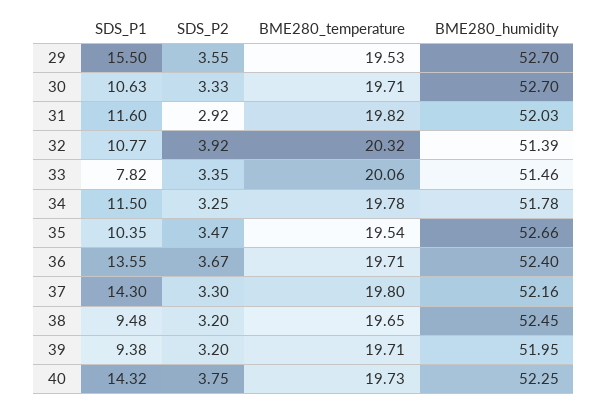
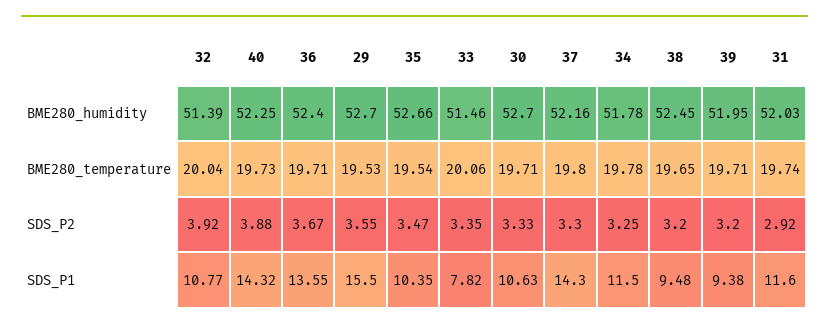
BME280_temperature, 31: 19.82 -> 19.74
BME280_temperature, 32: 20.32 -> 20.04
SDS_P2, 40: 3.75 -> 3.88

